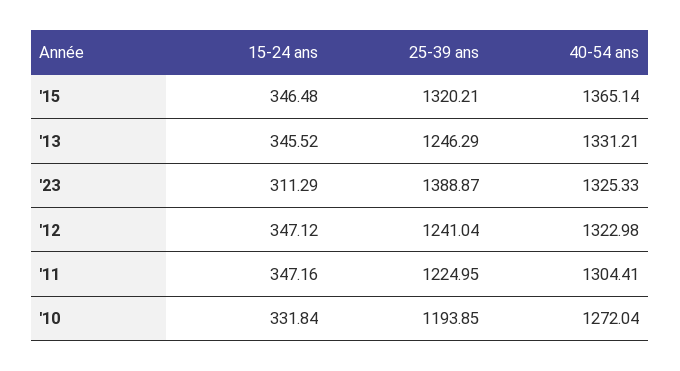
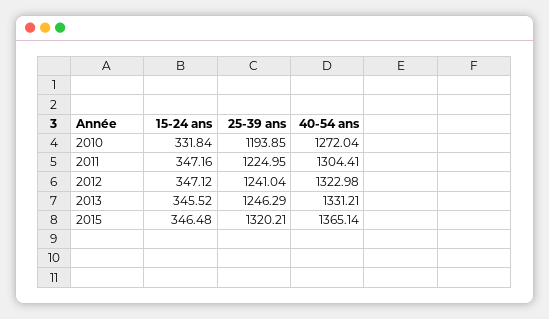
15-24 ans, '23: 311.29 -> none
25-39 ans, '23: 1388.87 -> none
40-54 ans, '23: 1325.33 -> none

